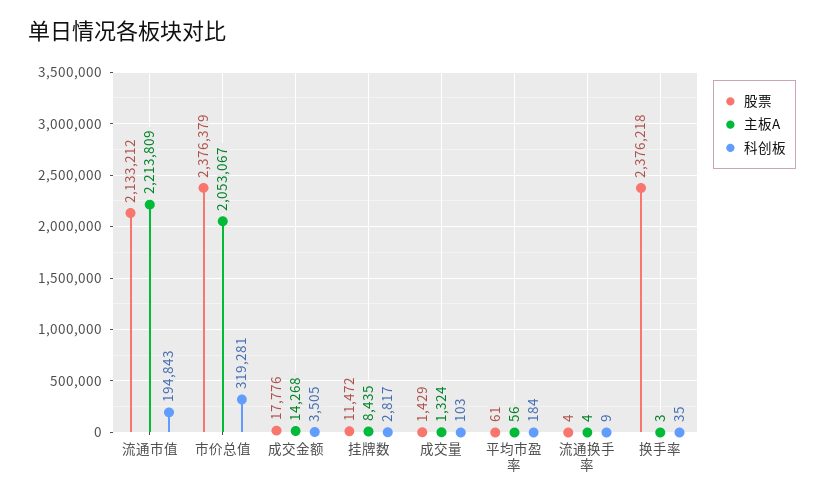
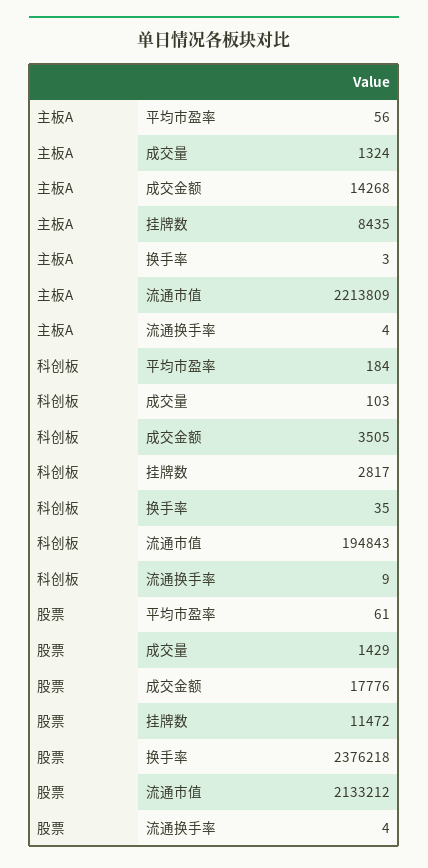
股票, 市价总值: 2376379 -> none
主板A, 市价总值: 2053067 -> none
科创板, 市价总值: 319281 -> none

